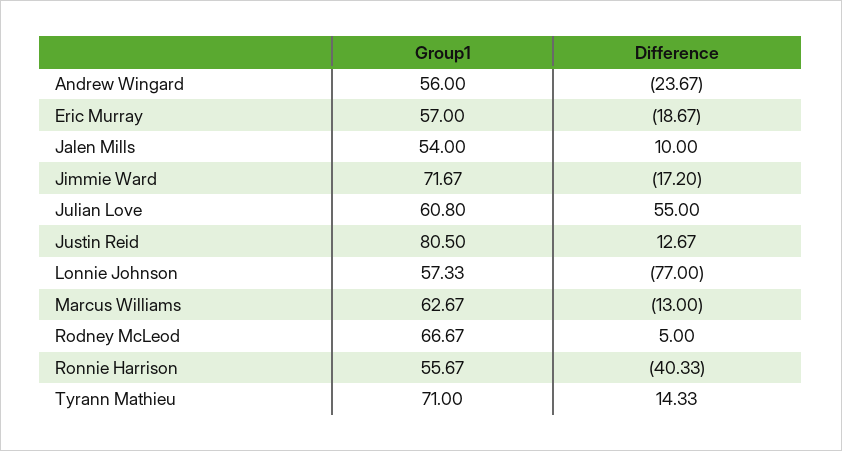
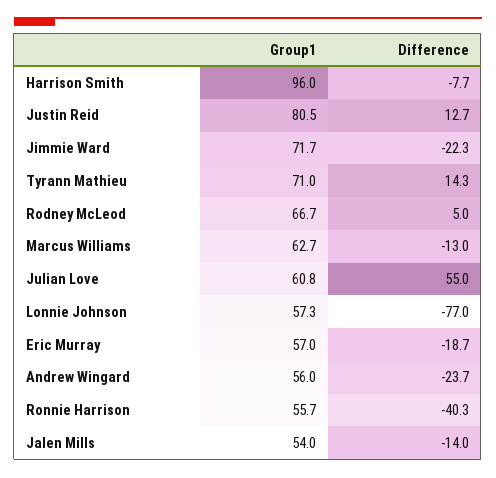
Difference, Jalen Mills: 10 -> -14
Difference, Jimmie Ward: -17.2 -> -22.3
Group1, Harrison Smith: none -> 96
Difference, Harrison Smith: none -> -7.7

